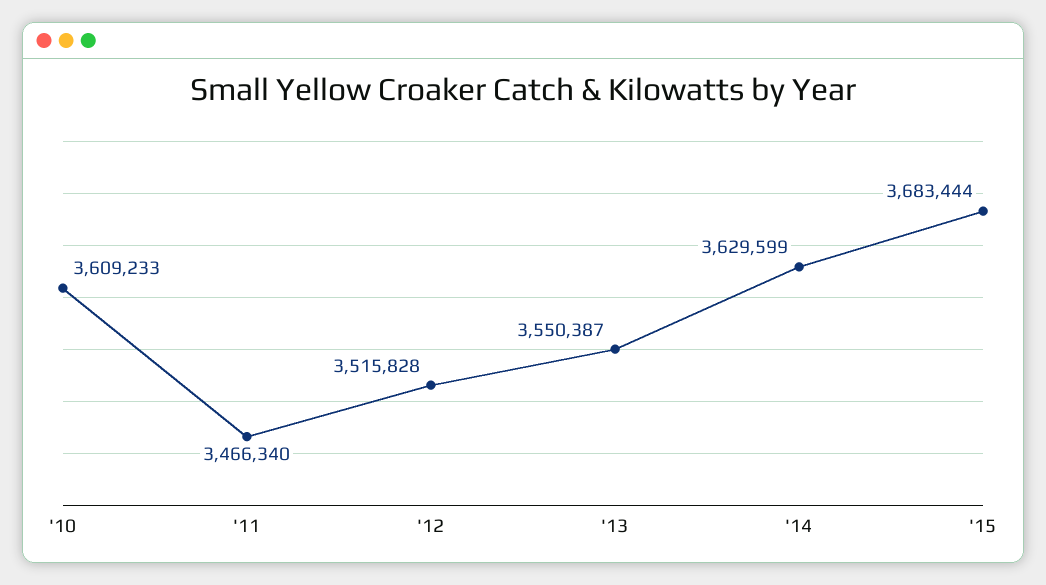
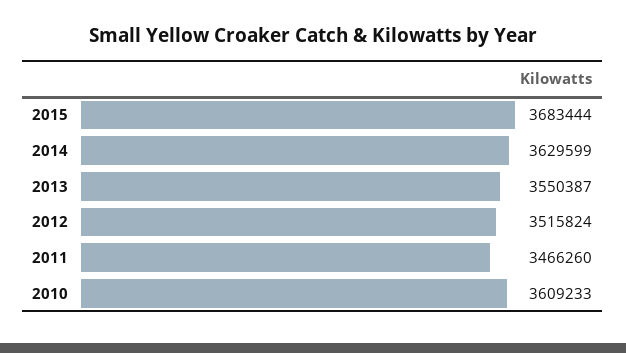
'11: 3466340 -> 3466260
'12: 3515828 -> 3515824

